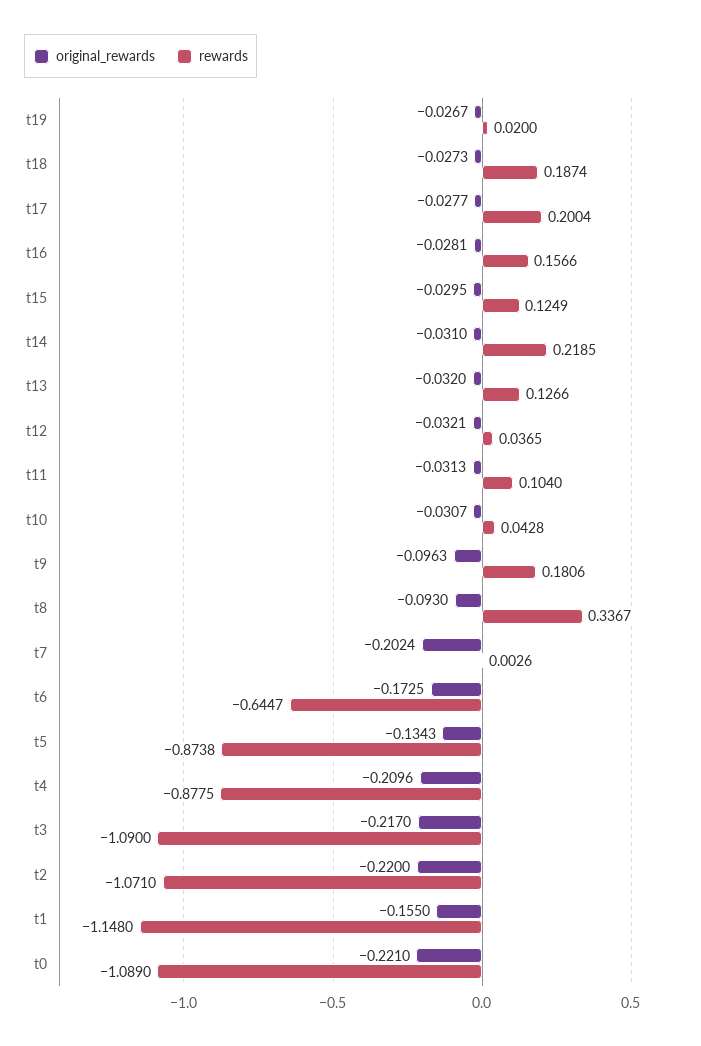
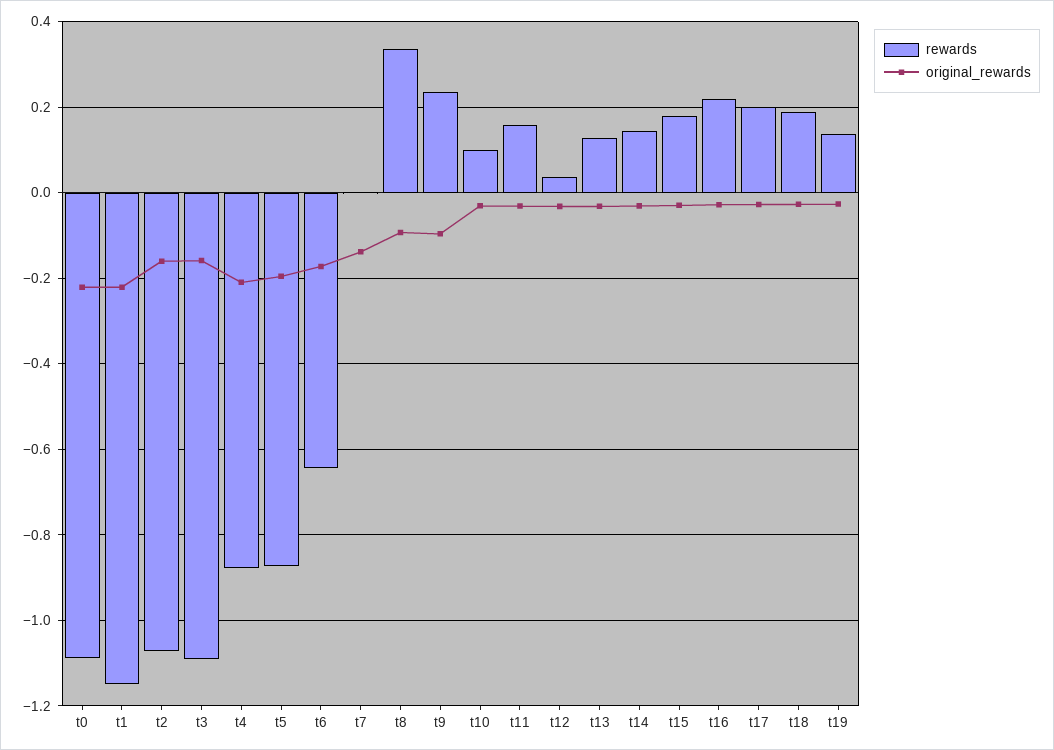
rewards, t19: 0.02 -> 0.14
rewards, t16: 0.1566 -> 0.22
rewards, t15: 0.1249 -> 0.18
rewards, t14: 0.2185 -> 0.14
rewards, t11: 0.104 -> 0.16
rewards, t10: 0.0428 -> 0.1
rewards, t9: 0.1806 -> 0.24
original_rewards, t7: -0.2024 -> -0.14
original_rewards, t5: -0.1343 -> -0.2
original_rewards, t3: -0.217 -> -0.16
original_rewards, t2: -0.22 -> -0.16
original_rewards, t1: -0.155 -> -0.22

